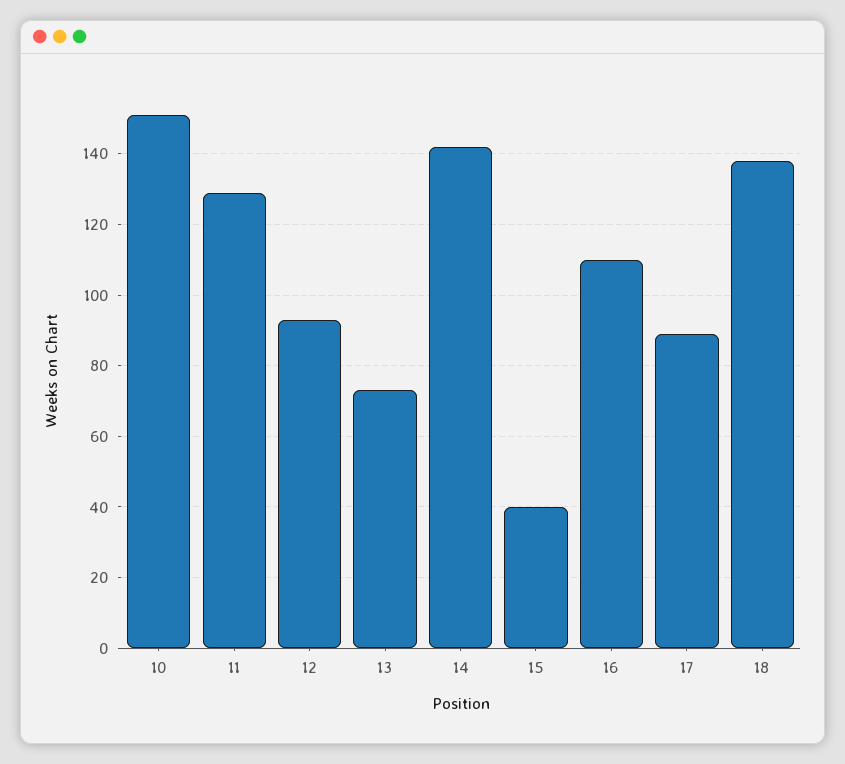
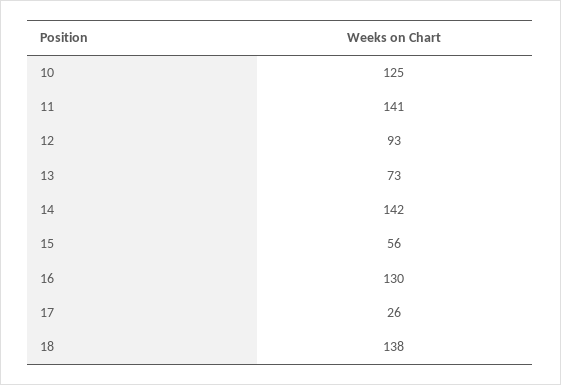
10: 150 -> 125
11: 130 -> 141
15: 40 -> 56
16: 110 -> 130
17: 90 -> 26

